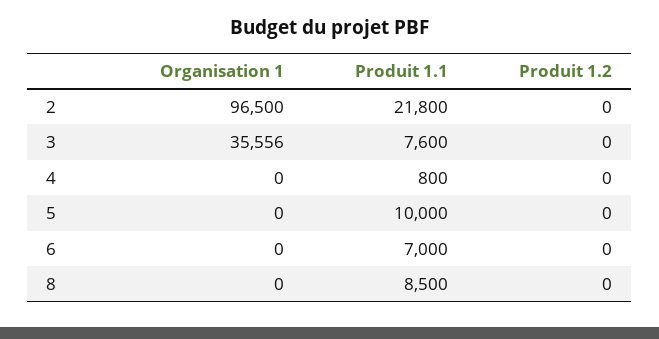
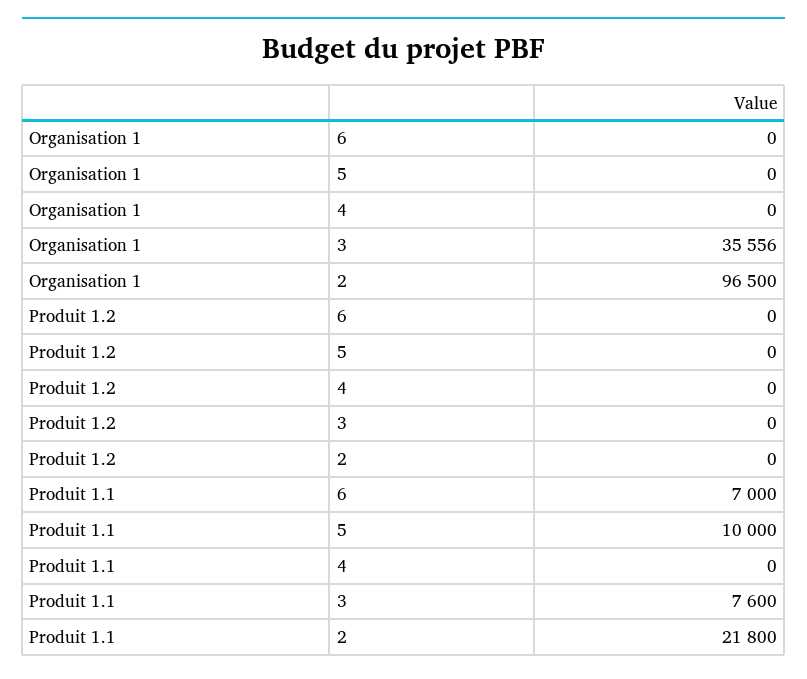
Produit 1.1, 4: 800 -> 0
Organisation 1, 8: 0 -> none
Produit 1.1, 8: 8500 -> none
Produit 1.2, 8: 0 -> none

